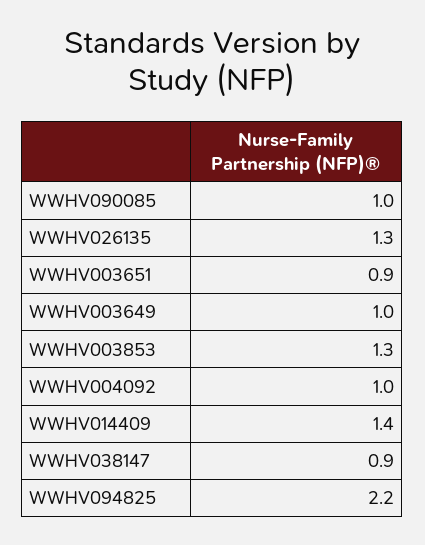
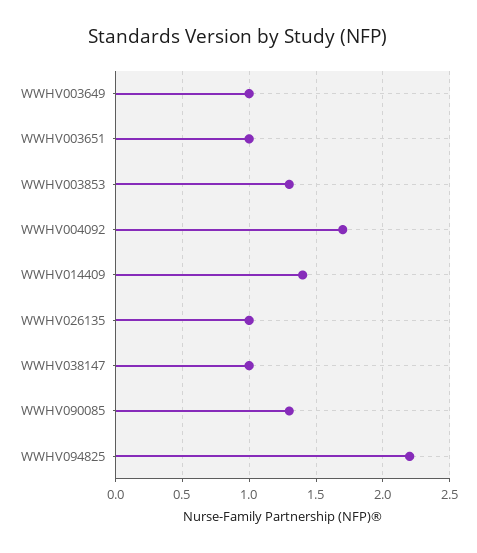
WWHV090085: 1 -> 1.3
WWHV026135: 1.3 -> 1
WWHV003651: 0.9 -> 1
WWHV004092: 1 -> 1.7
WWHV038147: 0.9 -> 1

